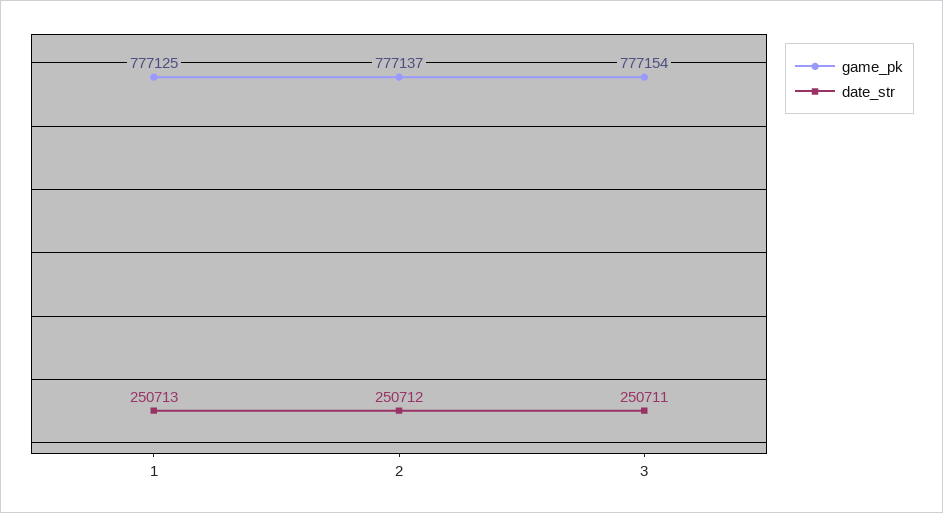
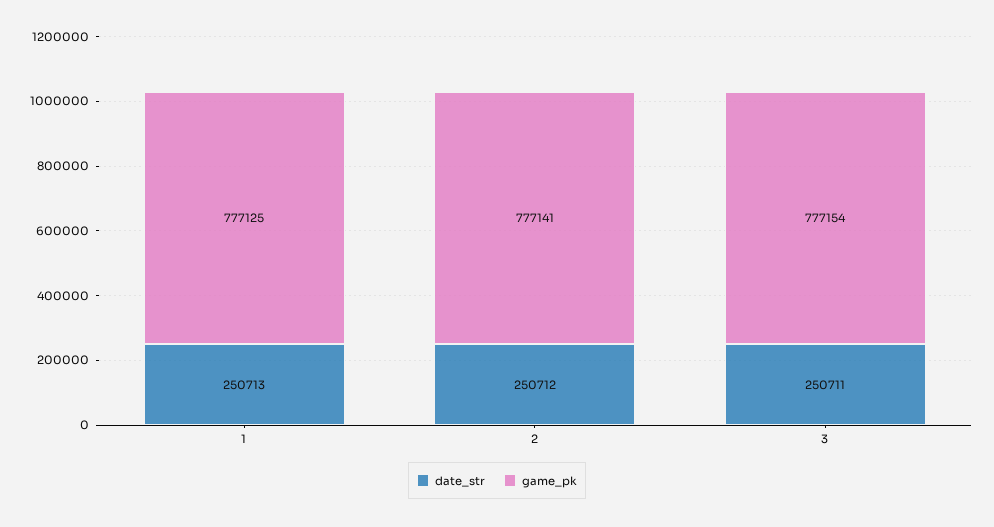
game_pk, 2: 777137 -> 777141

